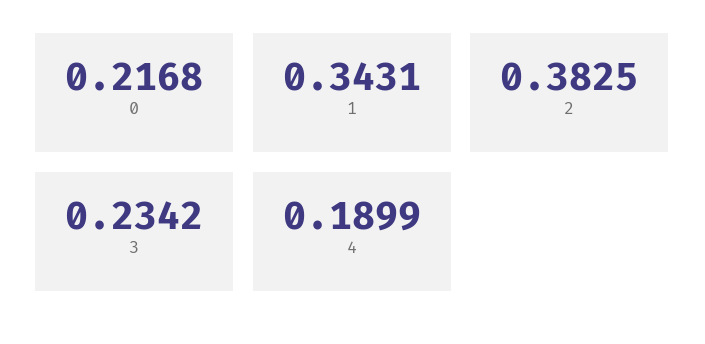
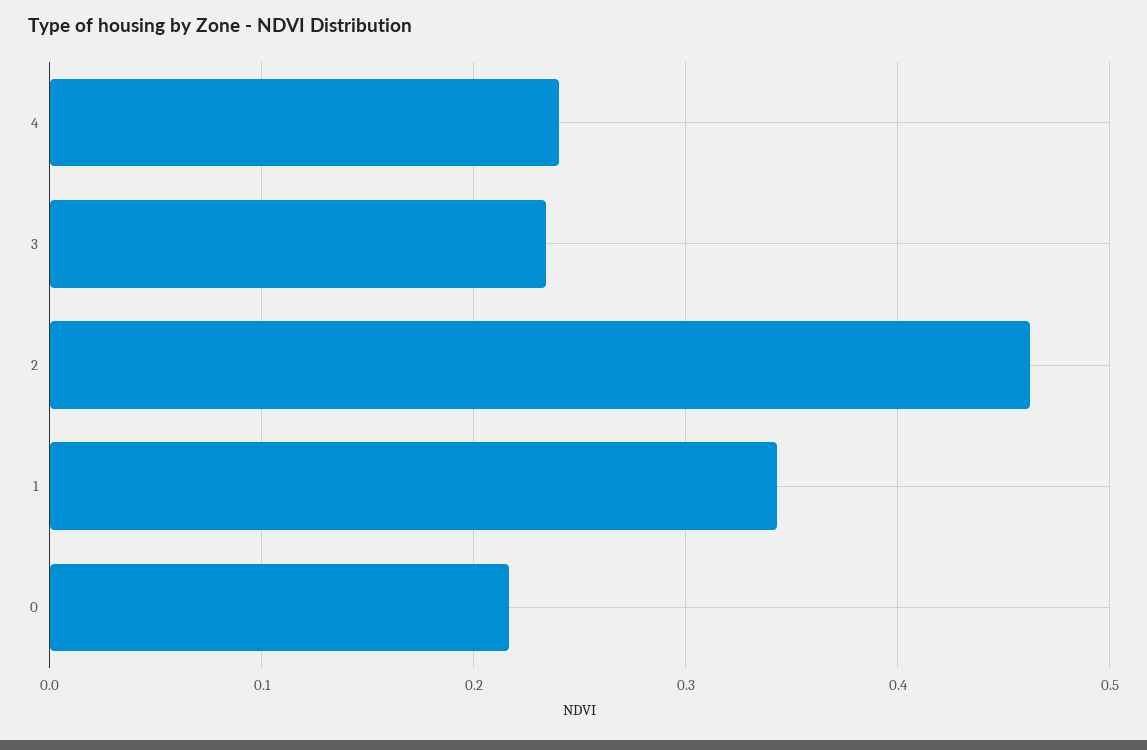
2: 0.3825 -> 0.46
4: 0.1899 -> 0.24

